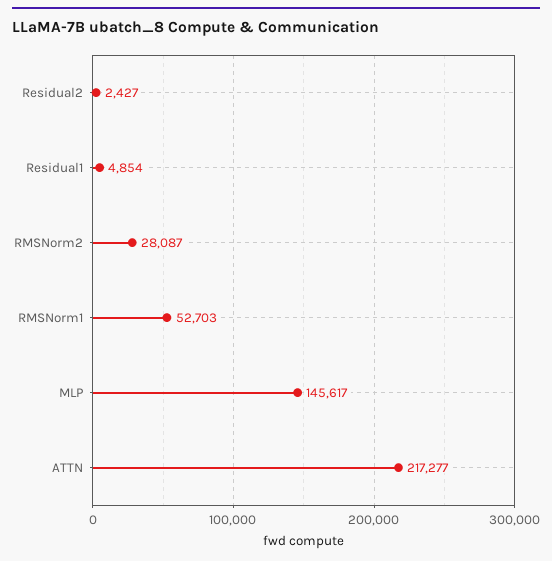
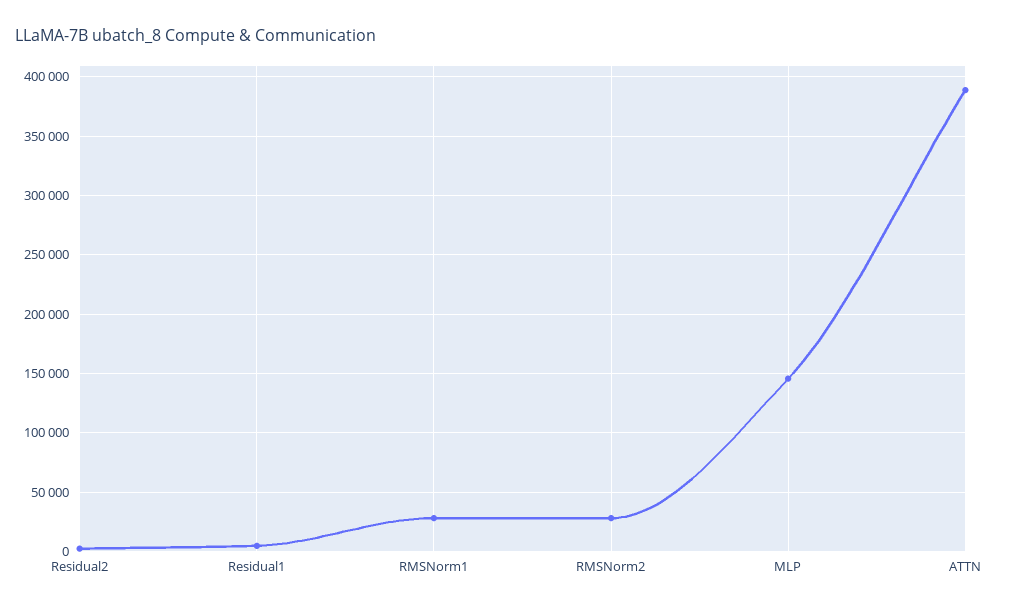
RMSNorm1: 52703 -> 30000
ATTN: 217277 -> 390000

